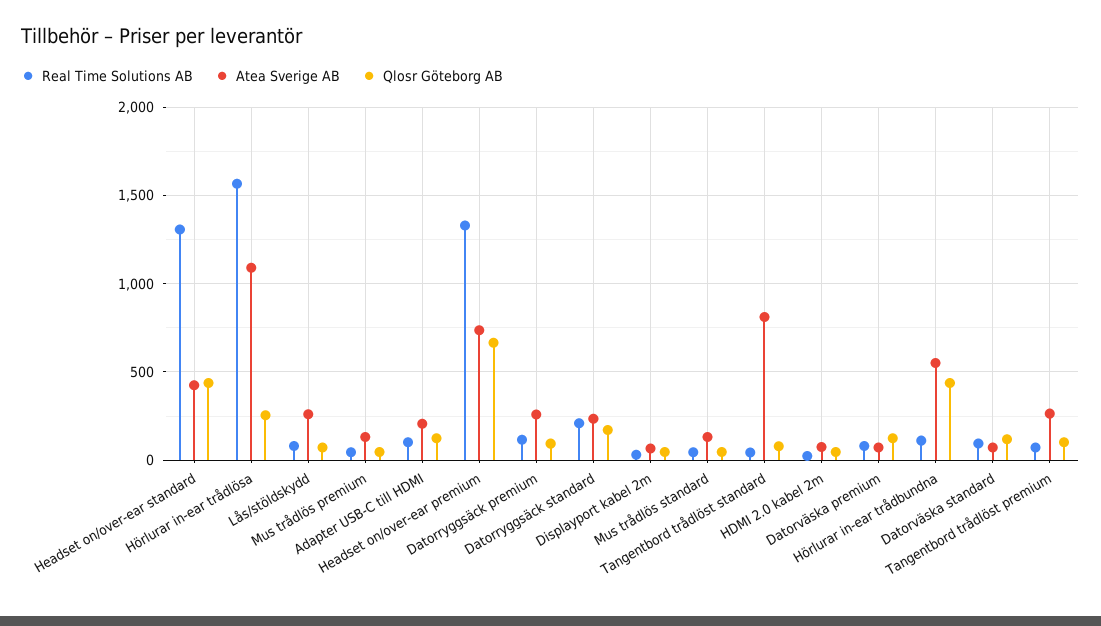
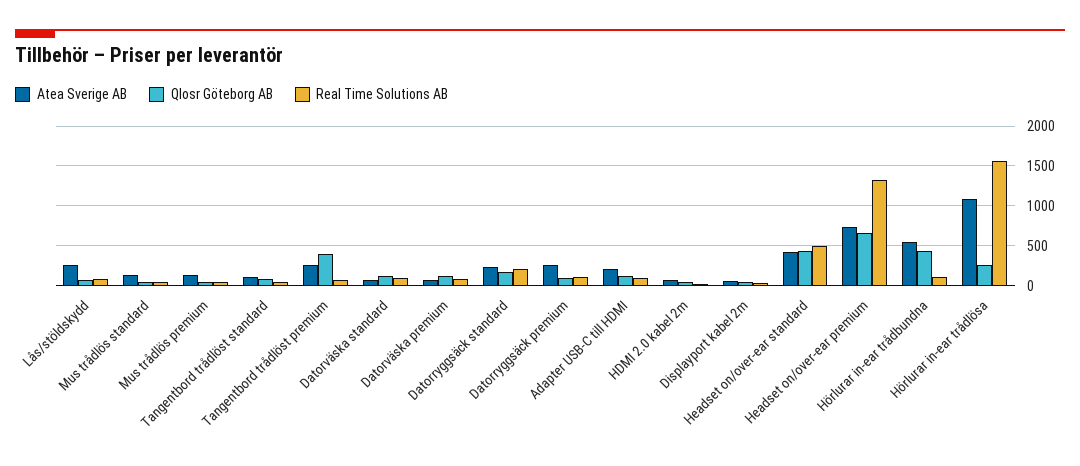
Real Time Solutions AB, Headset on/over-ear standard: 1300 -> 500
Atea Sverige AB, Tangentbord trådlöst standard: 800 -> 100
Qlosr Göteborg AB, Tangentbord trådlöst premium: 100 -> 400

